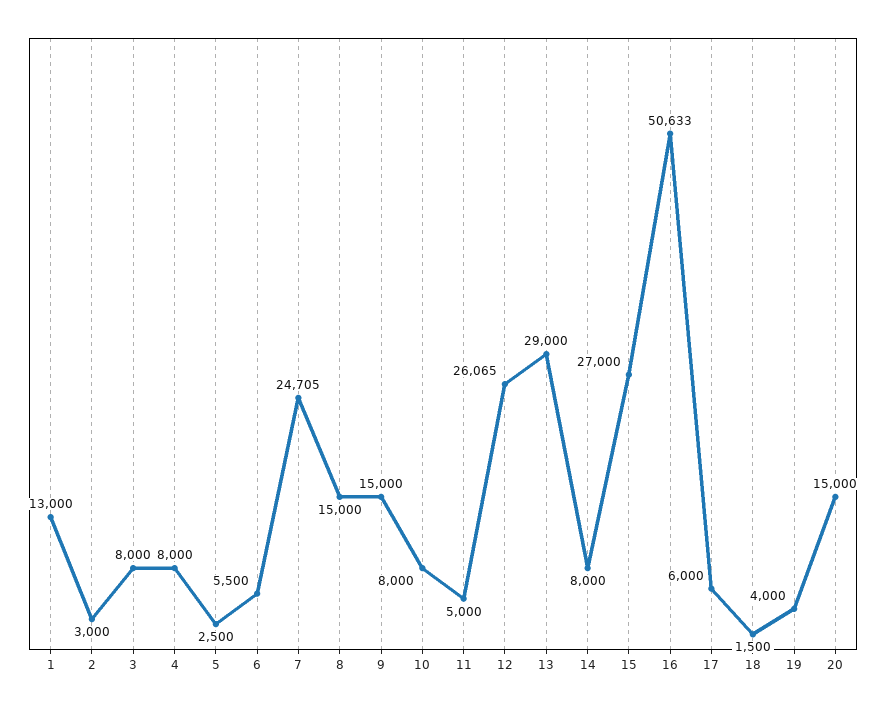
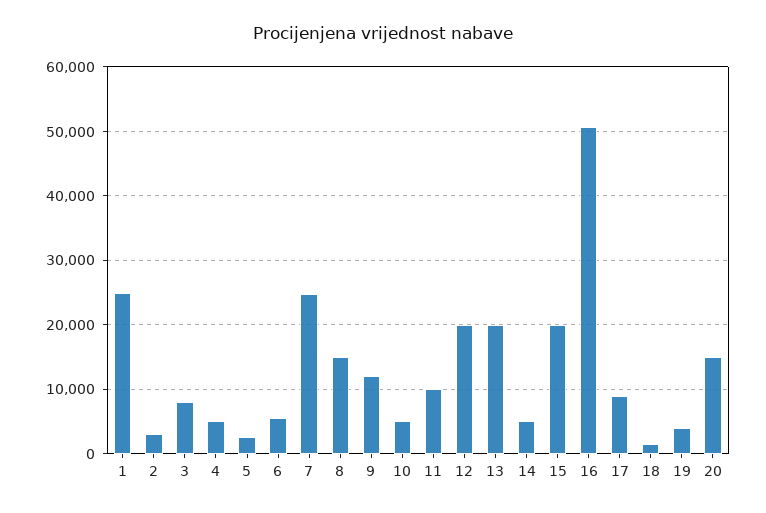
1: 13000 -> 25000
4: 8000 -> 5000
9: 15000 -> 12000
10: 8000 -> 5000
11: 5000 -> 10000
12: 26065 -> 20000
13: 29000 -> 20000
14: 8000 -> 5000
15: 27000 -> 20000
17: 6000 -> 9000

